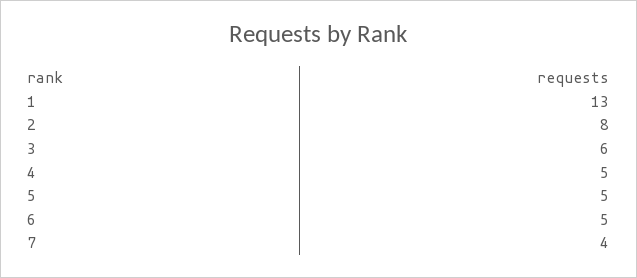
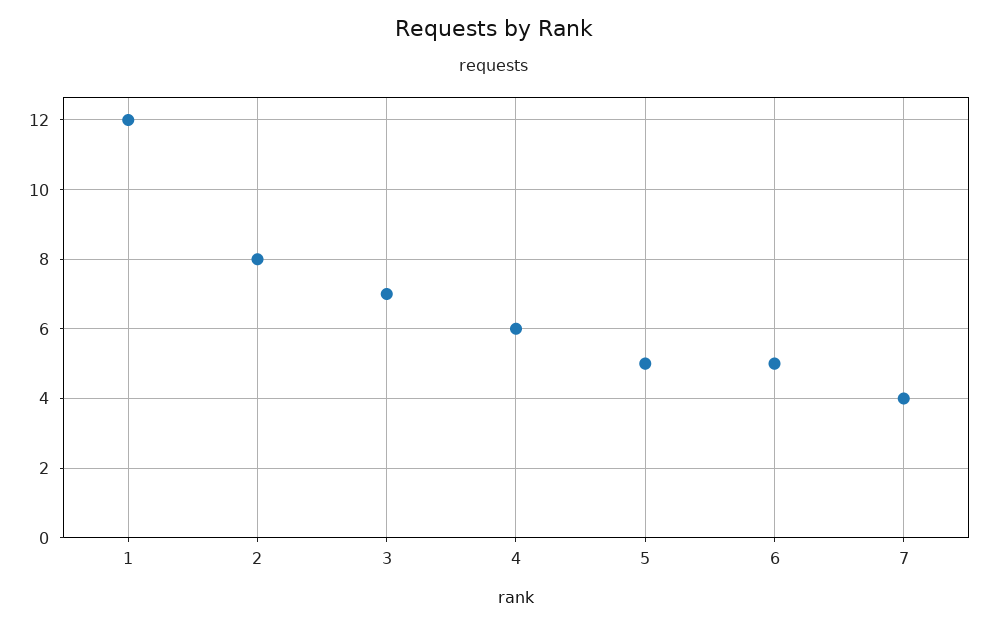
1: 13 -> 12
3: 6 -> 7
4: 5 -> 6

